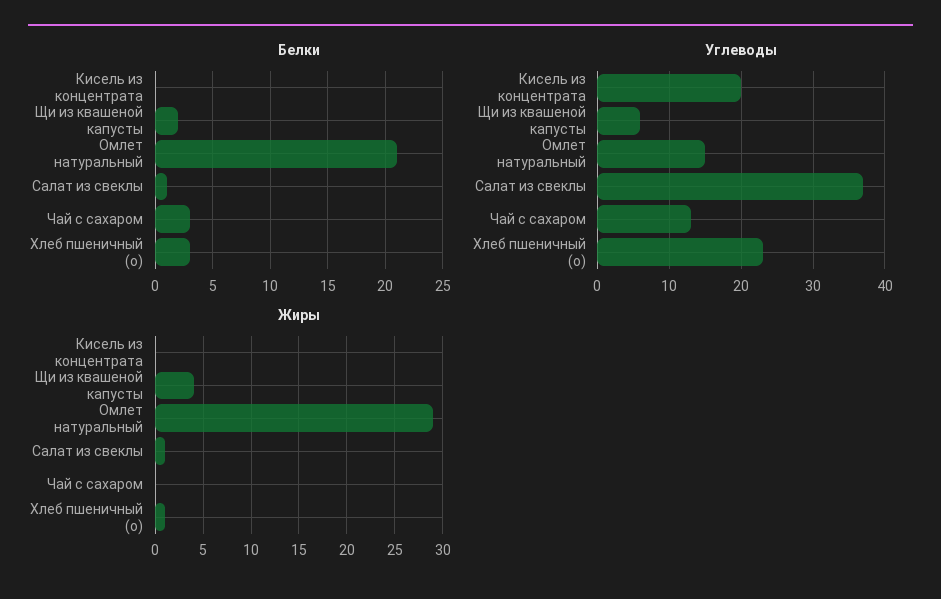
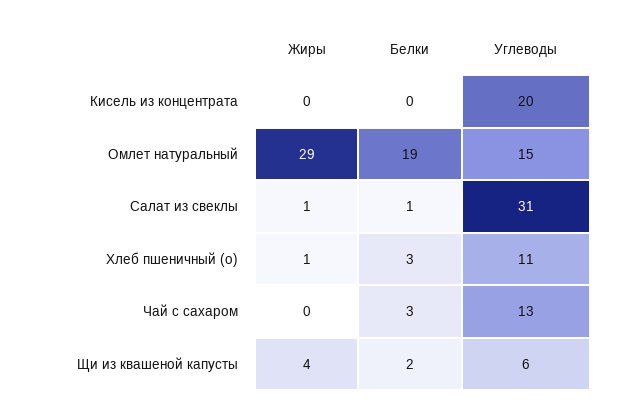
Белки, Омлет натуральный: 21 -> 19
Углеводы, Салат из свеклы: 37 -> 31
Углеводы, Хлеб пшеничный (о): 23 -> 11

